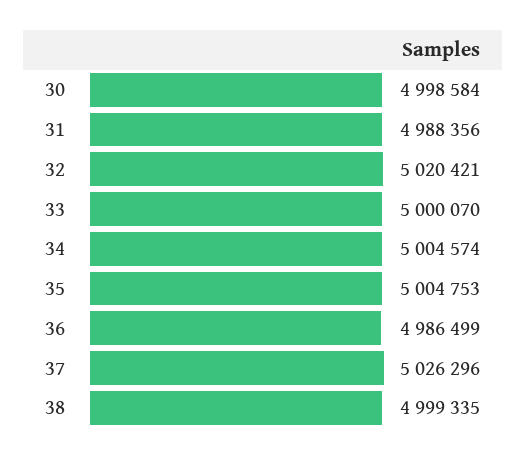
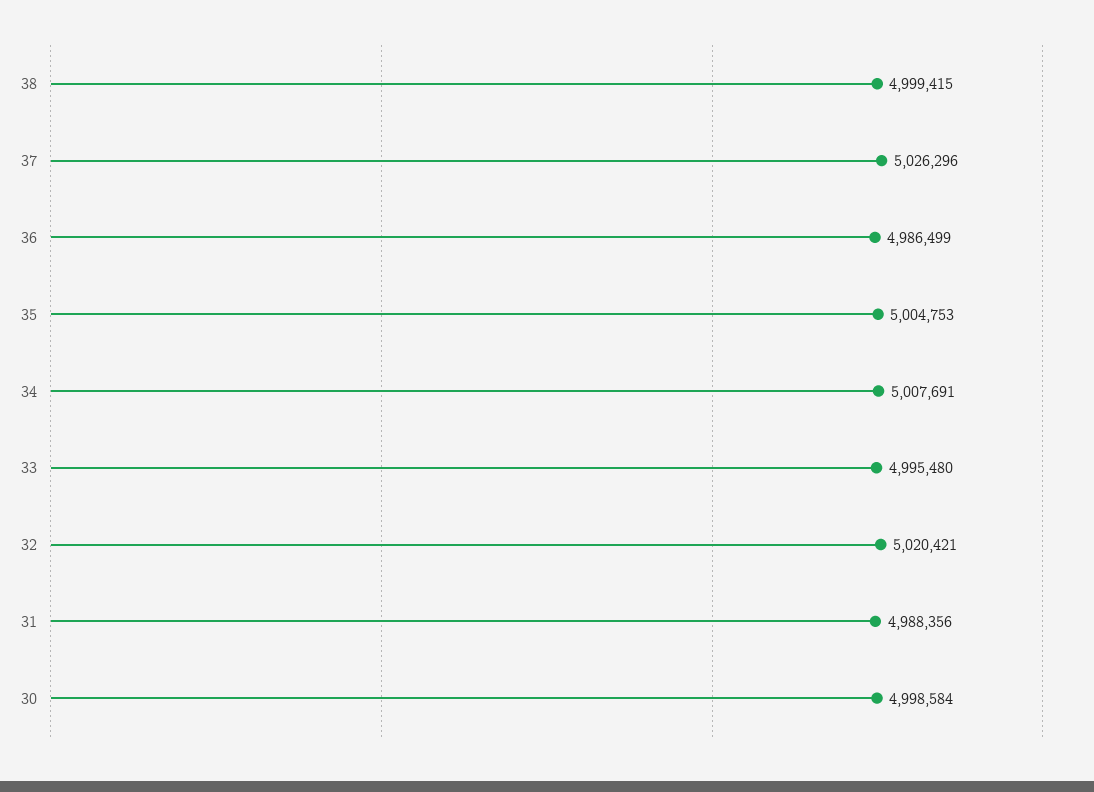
33: 5000070 -> 4995480
34: 5004574 -> 5007691
38: 4999335 -> 4999415

